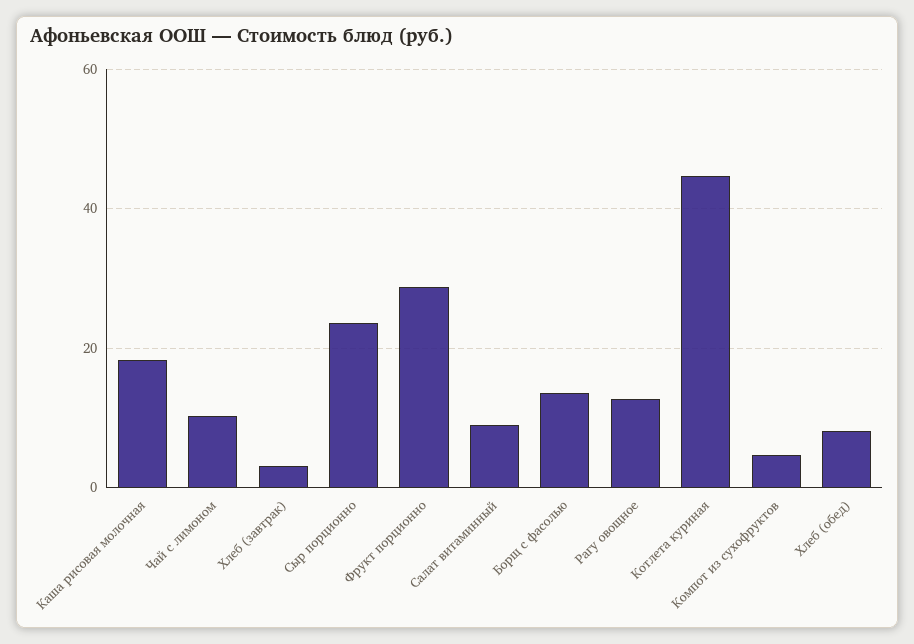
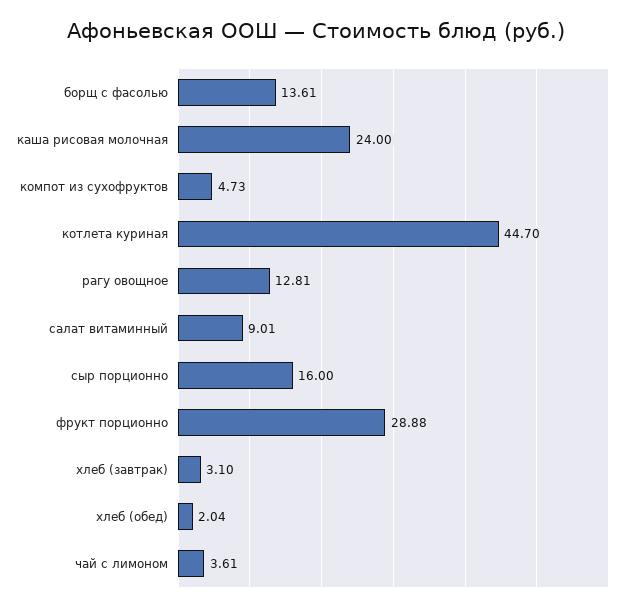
Каша рисовая молочная: 18 -> 24
Чай с лимоном: 10 -> 3.61
Сыр порционно: 24 -> 16
Хлеб (обед): 8 -> 2.04

